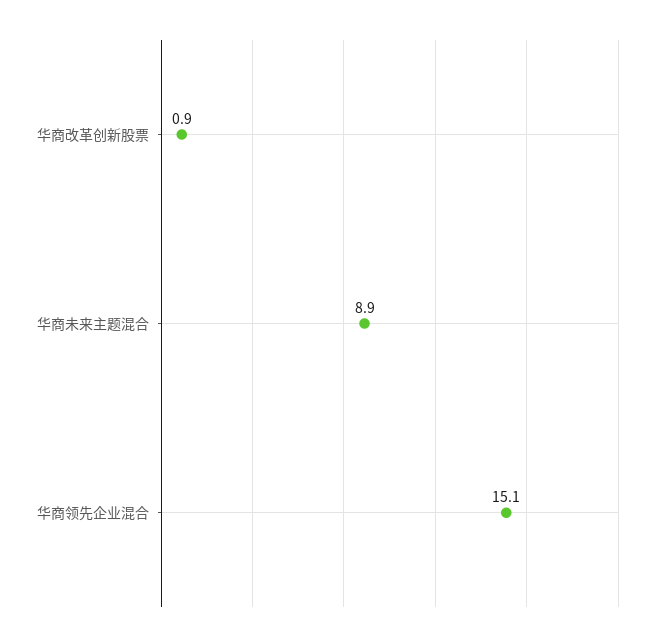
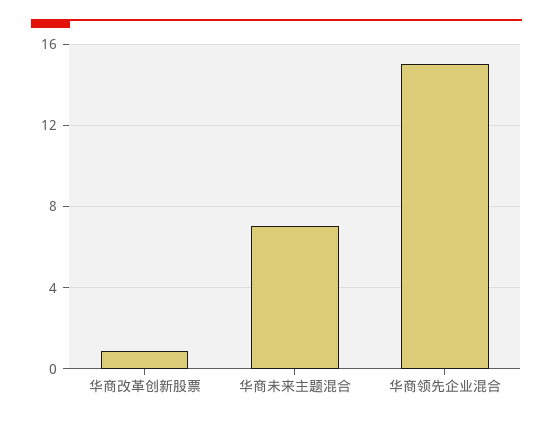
华商未来主题混合: 8.9 -> 7

